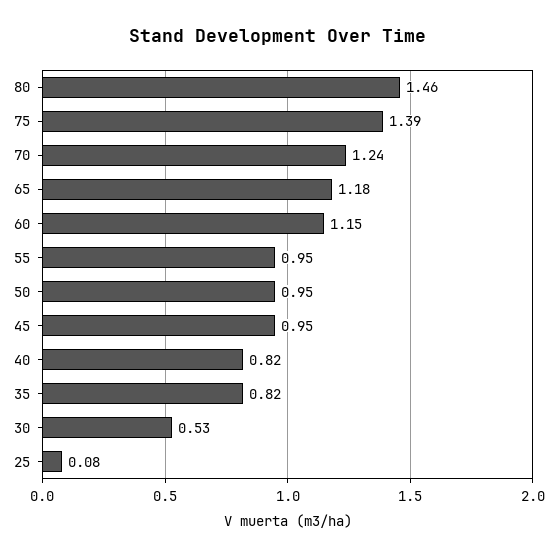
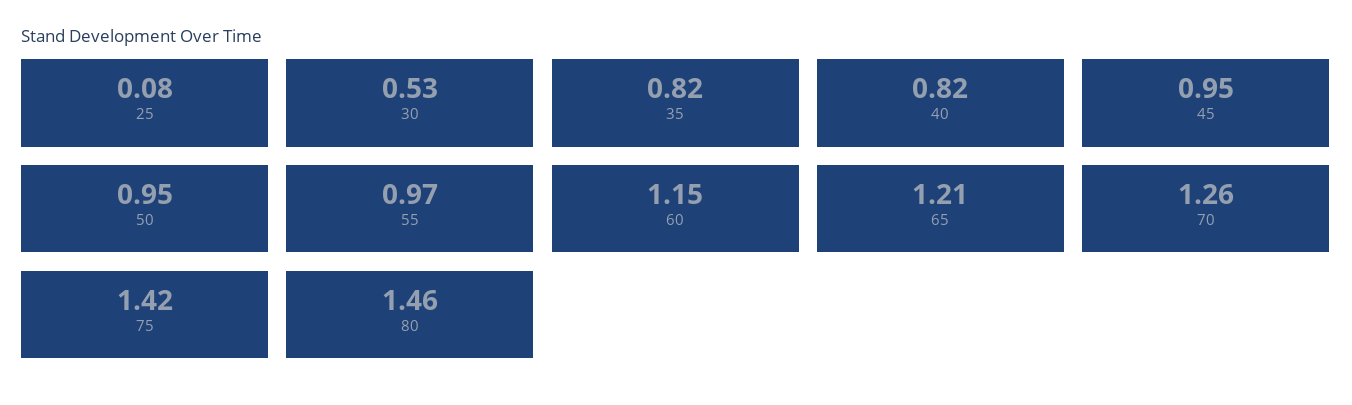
75: 1.39 -> 1.42
70: 1.24 -> 1.26
65: 1.18 -> 1.21
55: 0.95 -> 0.97

